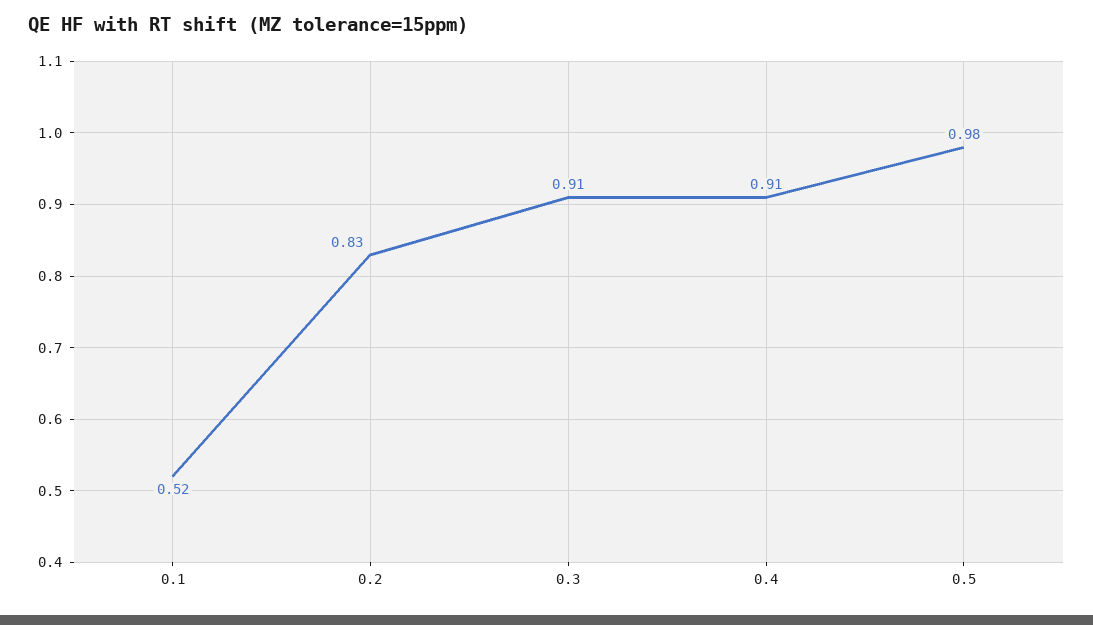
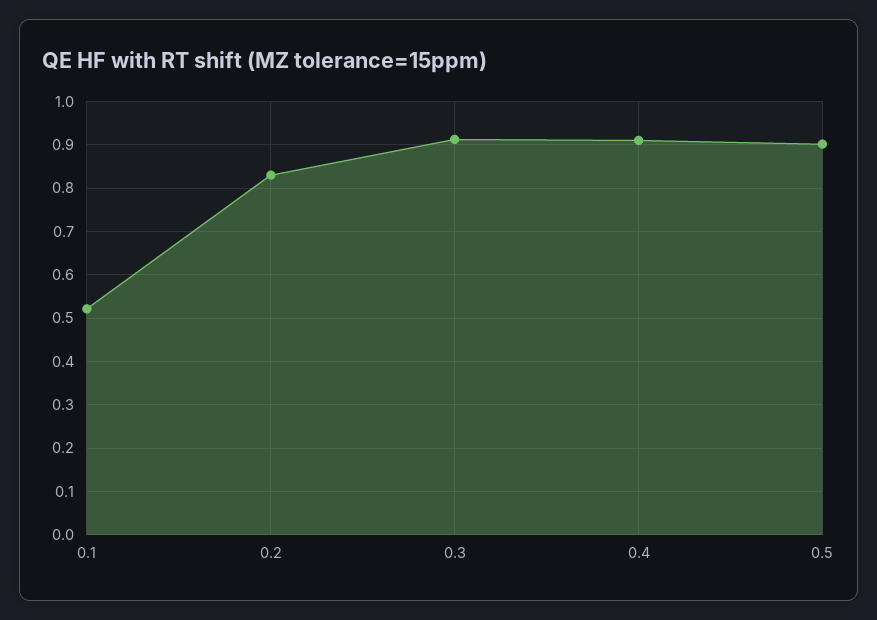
0.5: 0.98 -> 0.9

